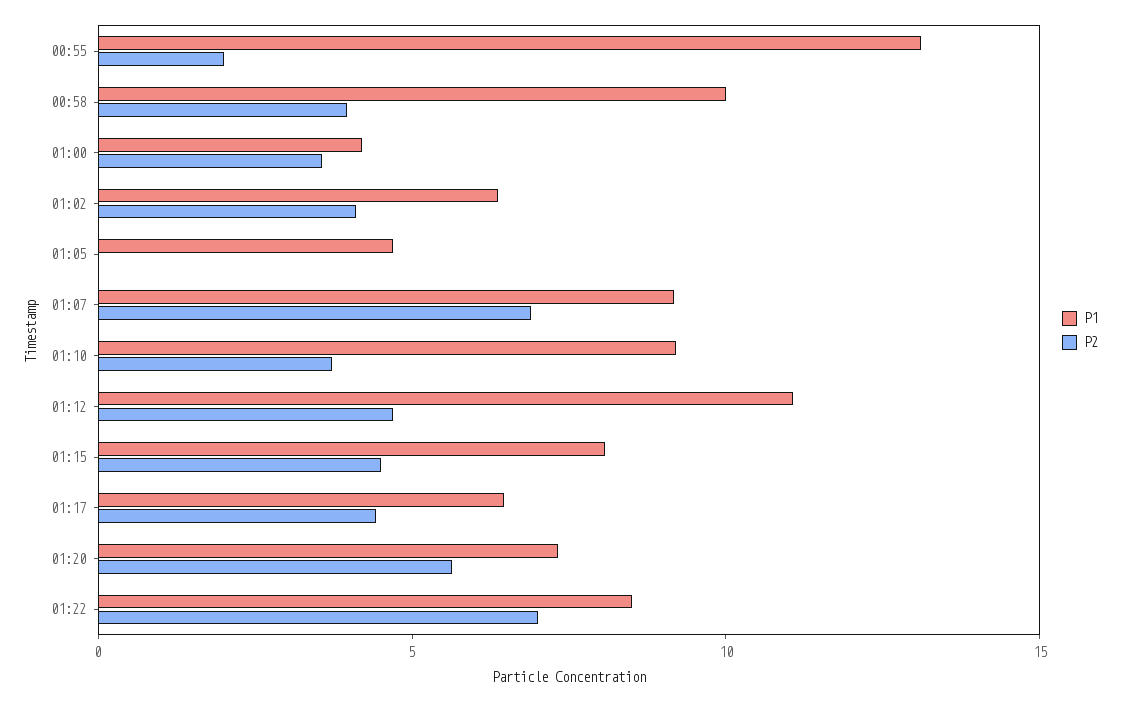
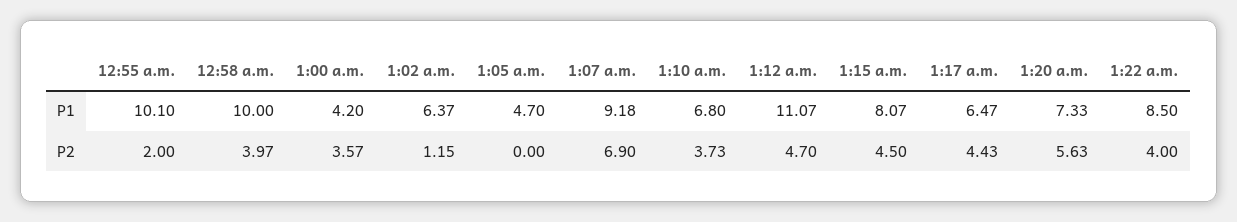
P1, 00:55: 13 -> 10.1
P2, 01:02: 4 -> 1.15
P1, 01:10: 9 -> 6.8
P2, 01:22: 7 -> 4

